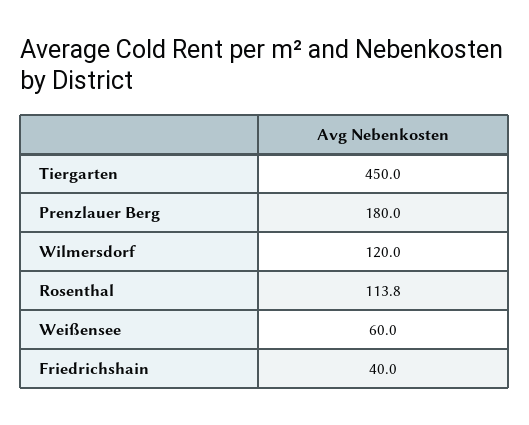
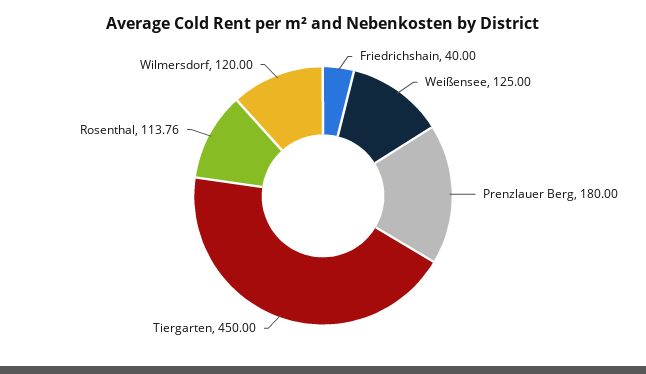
Weißensee: 60 -> 125

